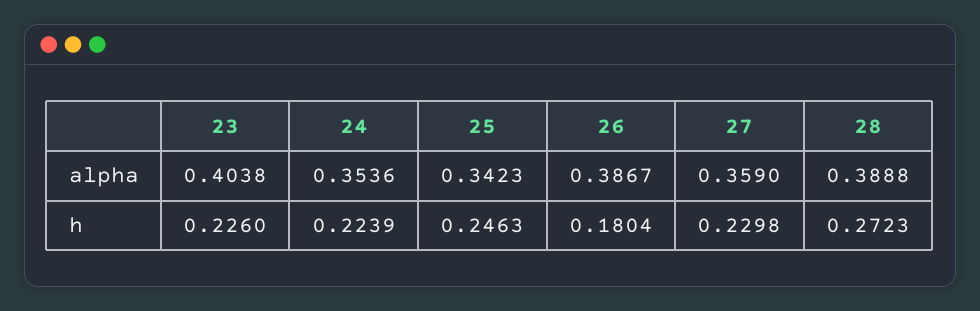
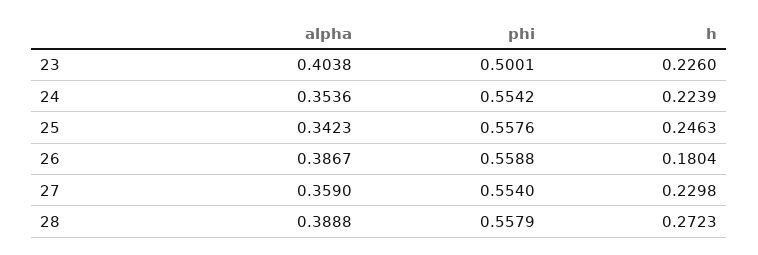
23, phi: none -> 0.5001
24, phi: none -> 0.5542
25, phi: none -> 0.5576
26, phi: none -> 0.5588
27, phi: none -> 0.554
28, phi: none -> 0.5579

